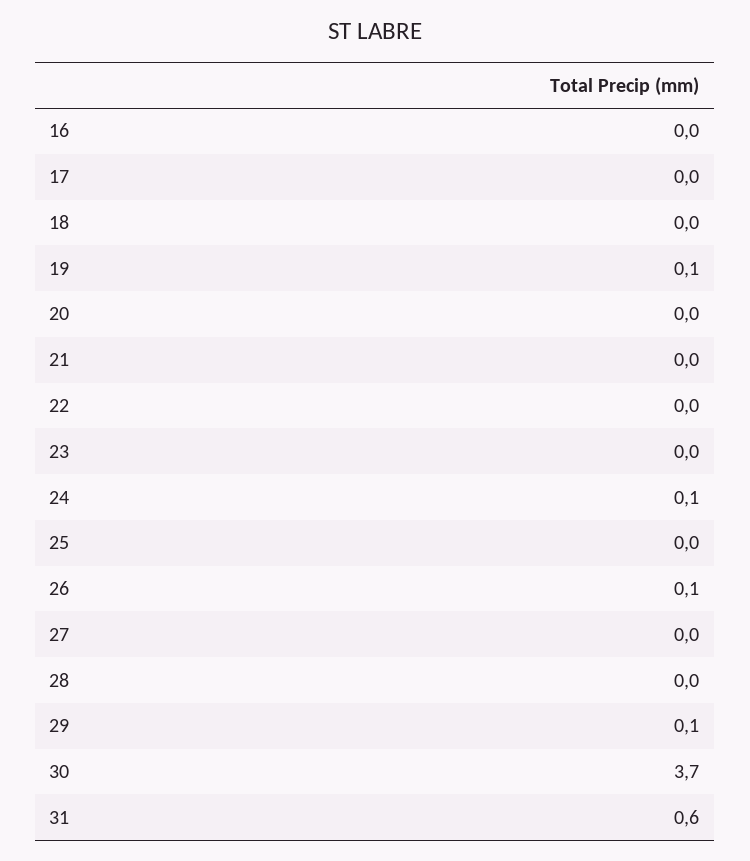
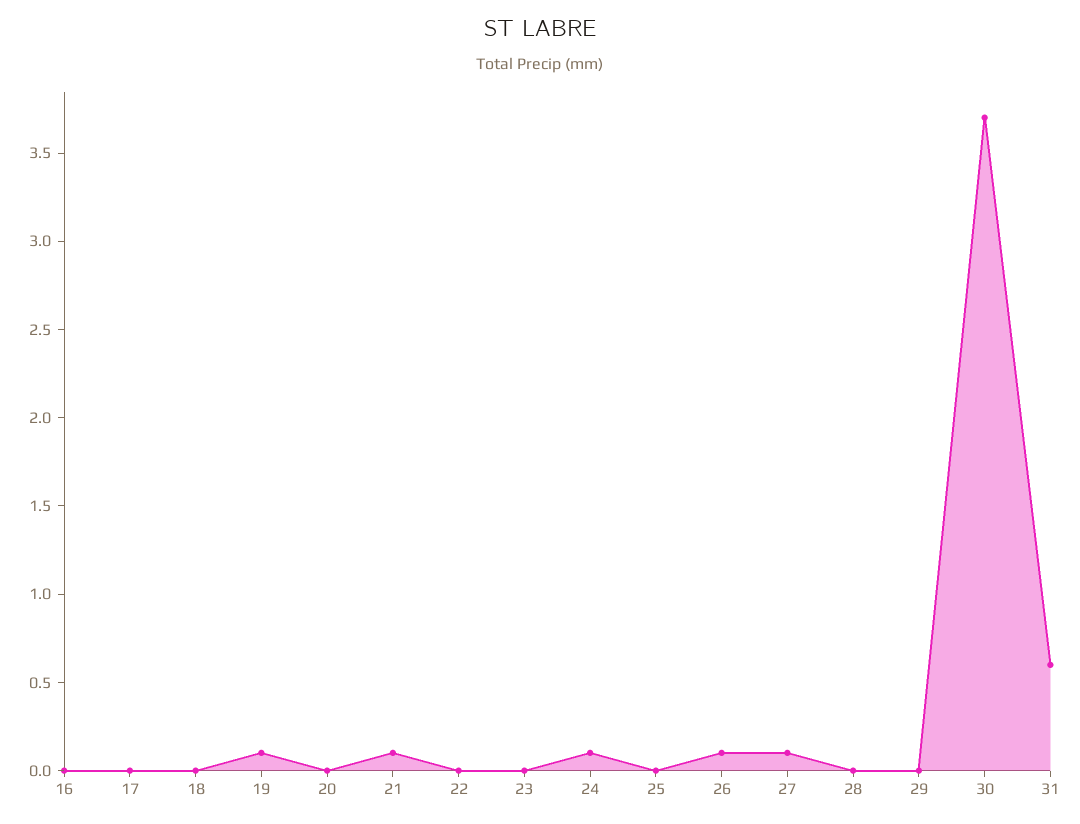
21: 0 -> 0.1
27: 0 -> 0.1
29: 0.1 -> 0

